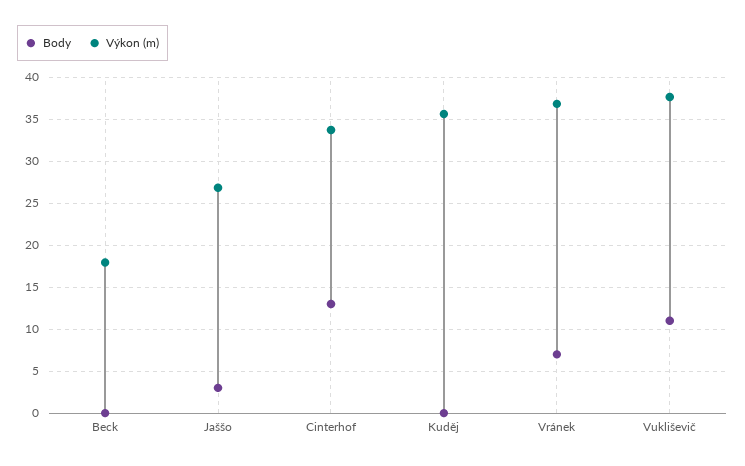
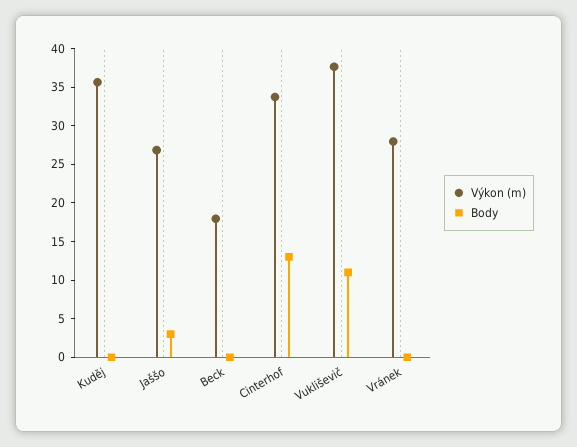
Body, Vránek: 7 -> 0
Výkon (m), Vránek: 37 -> 27.5

